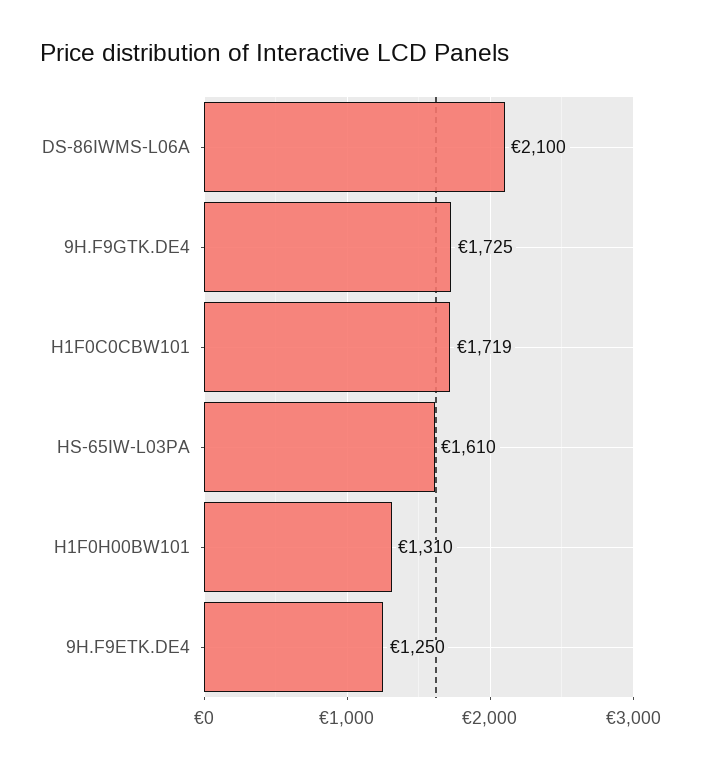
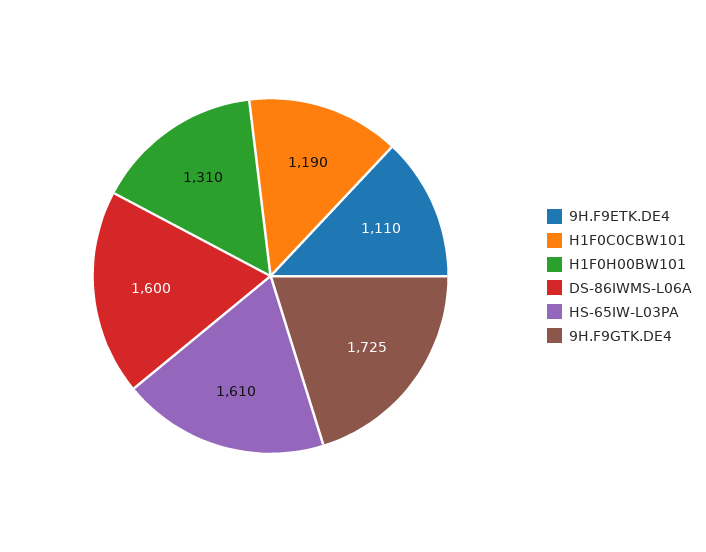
DS-86IWMS-L06A: 2100 -> 1600
H1F0C0CBW101: 1719 -> 1190
9H.F9ETK.DE4: 1250 -> 1110

